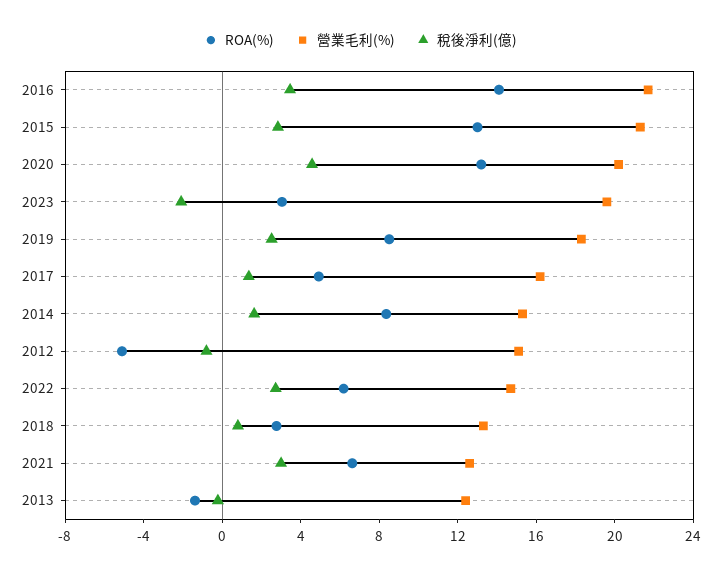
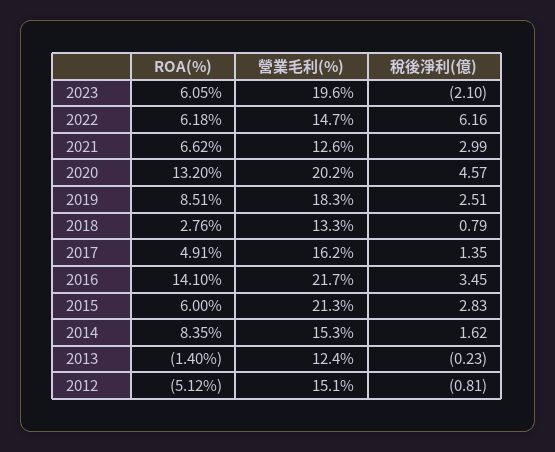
ROA(%), 2015: 13 -> 6
ROA(%), 2023: 3 -> 6.05
稅後淨利(億), 2022: 3 -> 6.16

